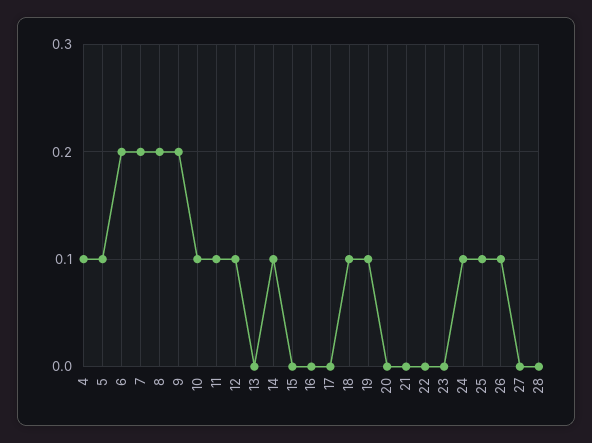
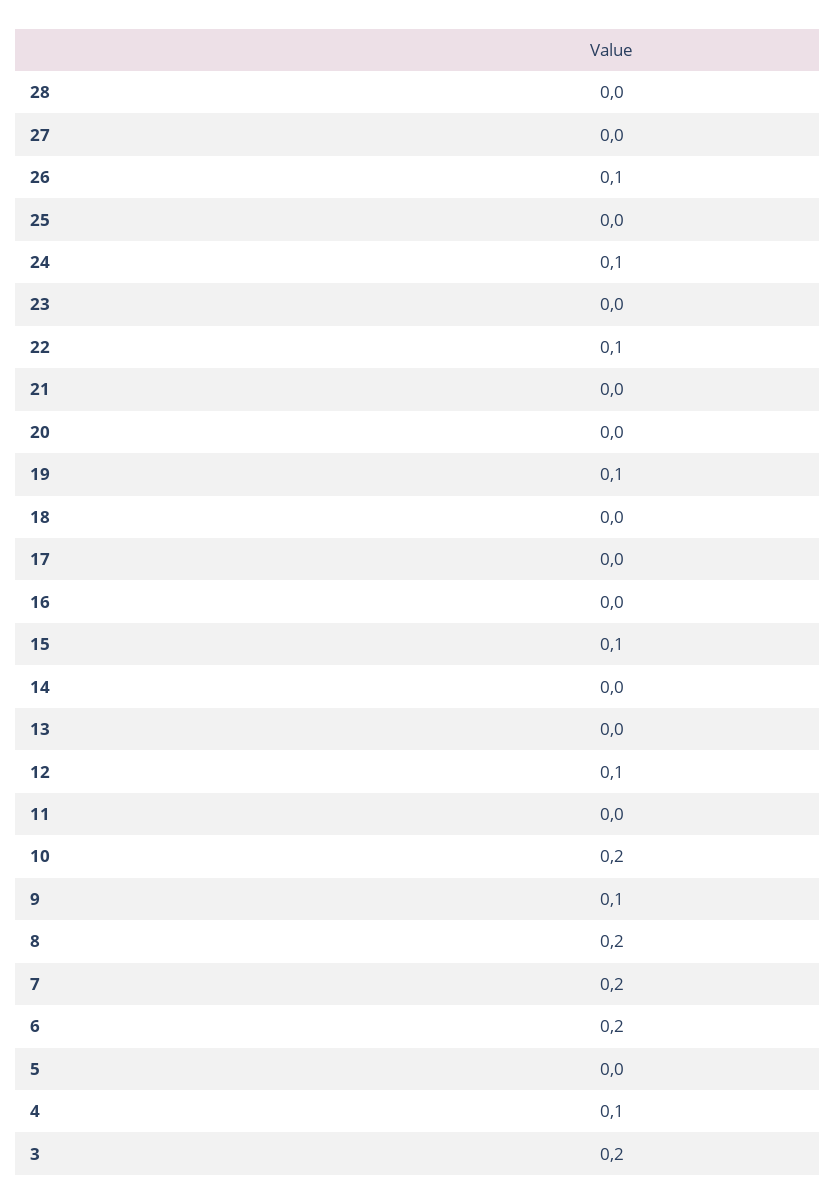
5: 0.1 -> 0
9: 0.2 -> 0.1
10: 0.1 -> 0.2
11: 0.1 -> 0
14: 0.1 -> 0
15: 0 -> 0.1
18: 0.1 -> 0
22: 0 -> 0.1
25: 0.1 -> 0
3: none -> 0.2

